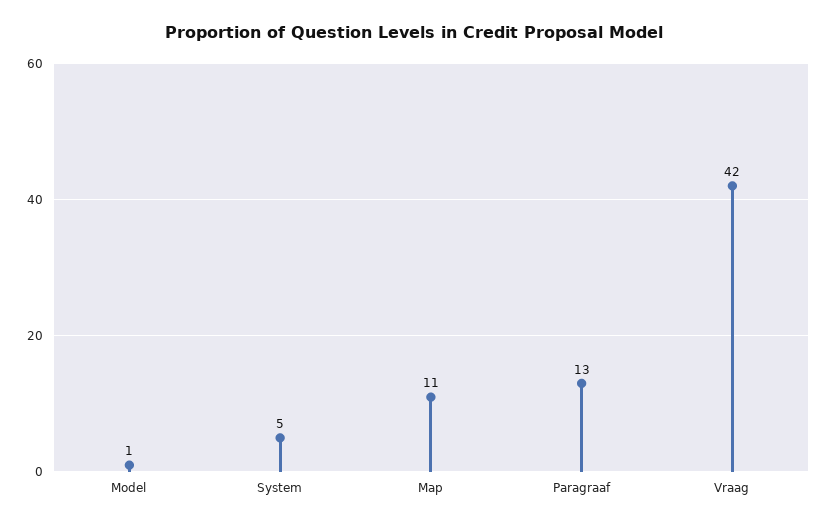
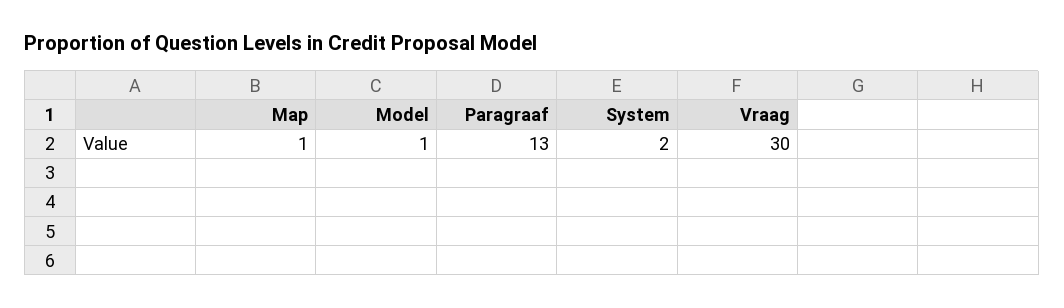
System: 5 -> 2
Map: 11 -> 1
Vraag: 42 -> 30

